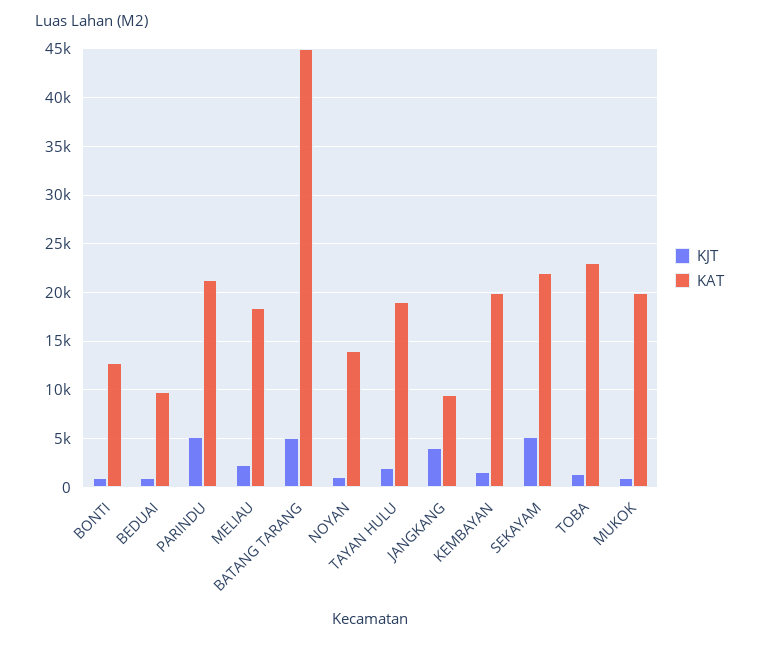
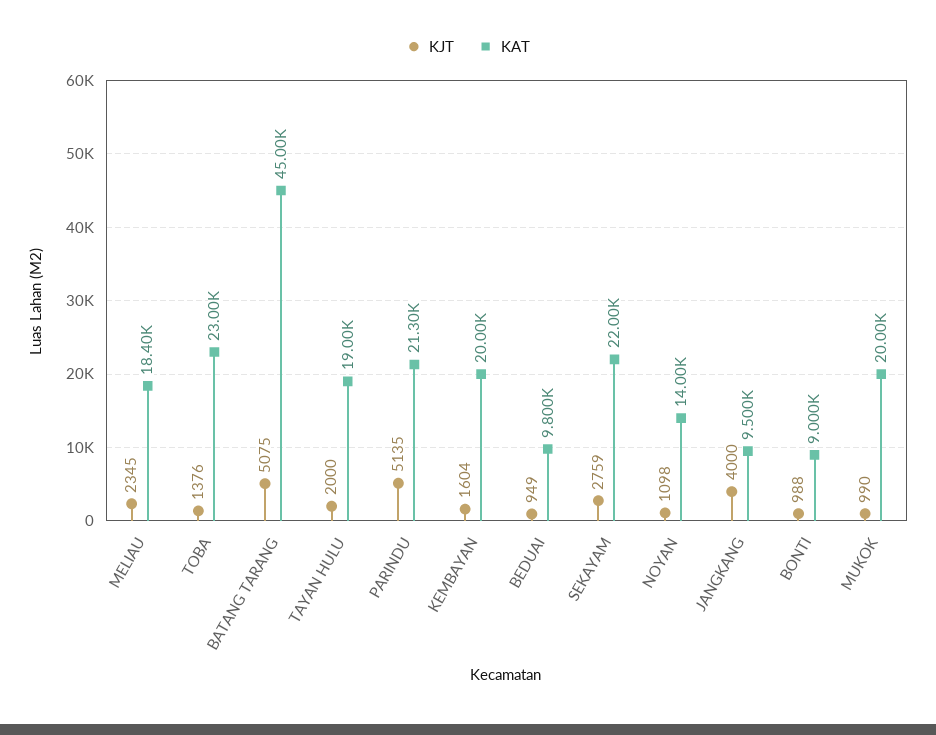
KAT, BONTI: 13000 -> 9000
KJT, SEKAYAM: 5000 -> 2759

